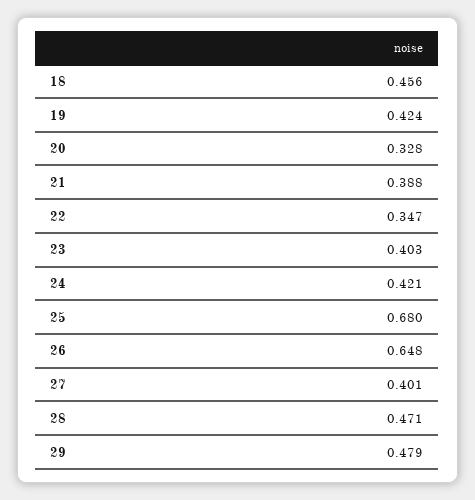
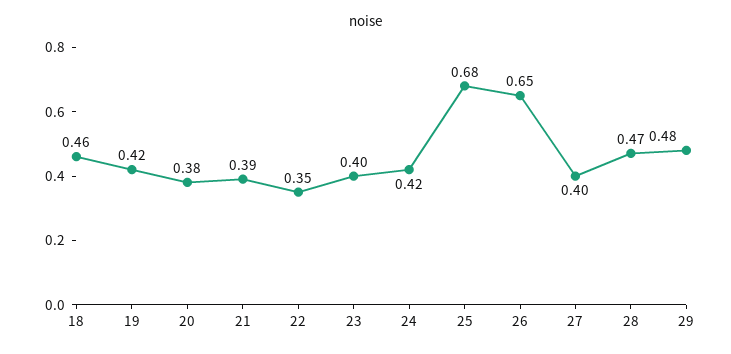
20: 0.328 -> 0.38

